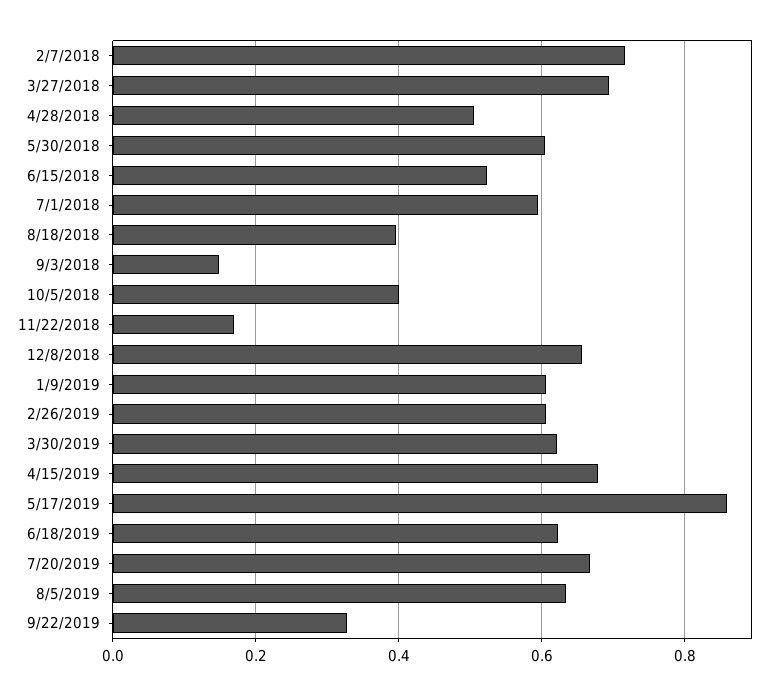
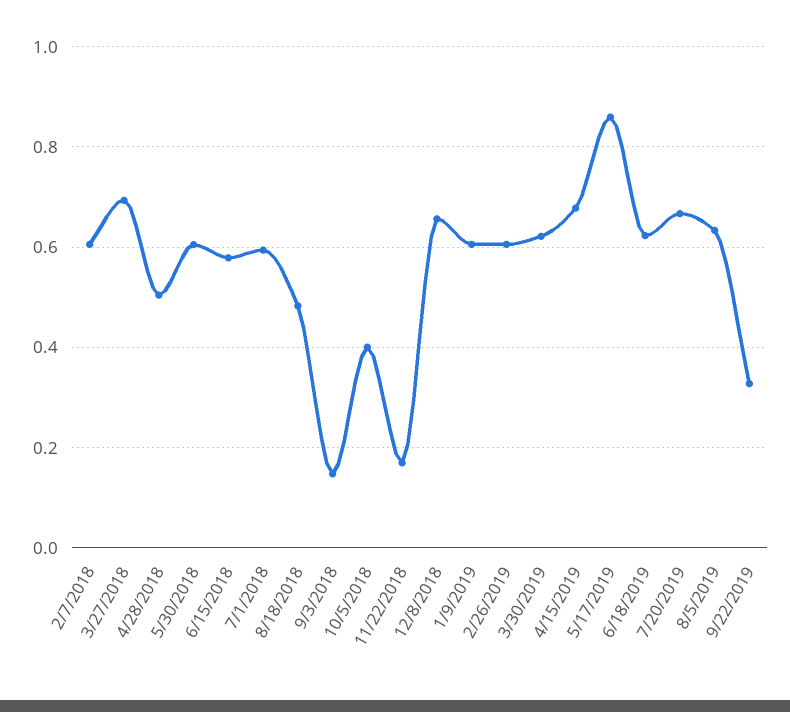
2/7/2018: 0.72 -> 0.6
6/15/2018: 0.52 -> 0.58
8/18/2018: 0.4 -> 0.48

